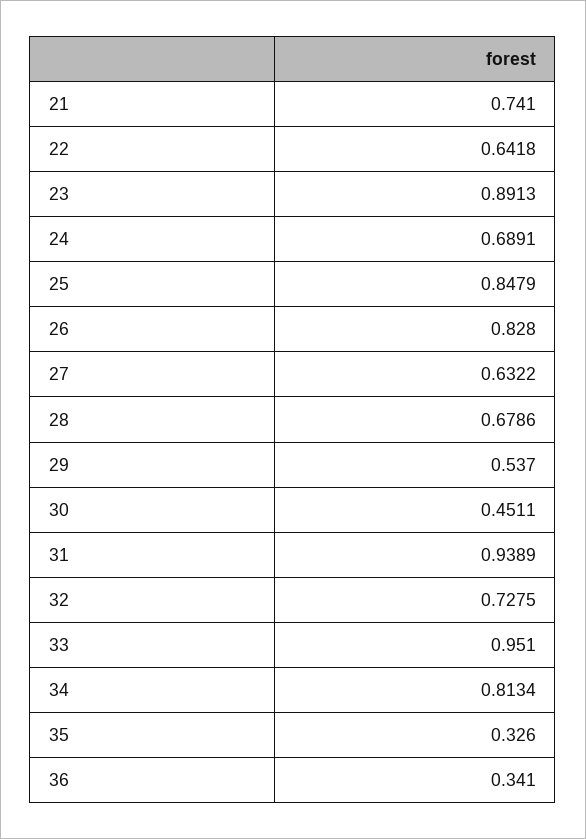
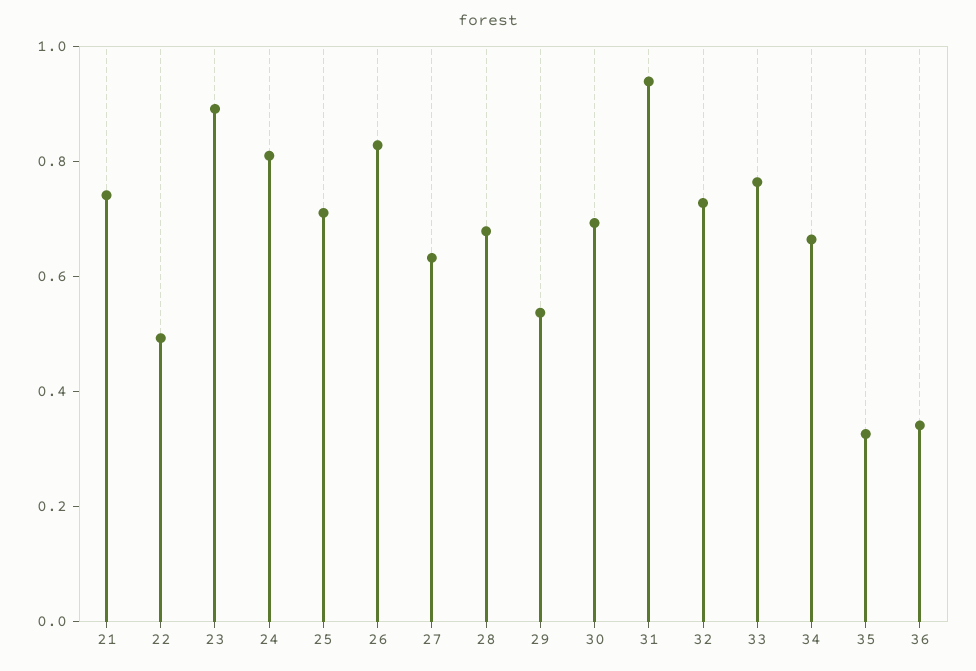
22: 0.6418 -> 0.5
24: 0.6891 -> 0.8
25: 0.8479 -> 0.7
30: 0.4511 -> 0.7
33: 0.951 -> 0.75
34: 0.8134 -> 0.65

